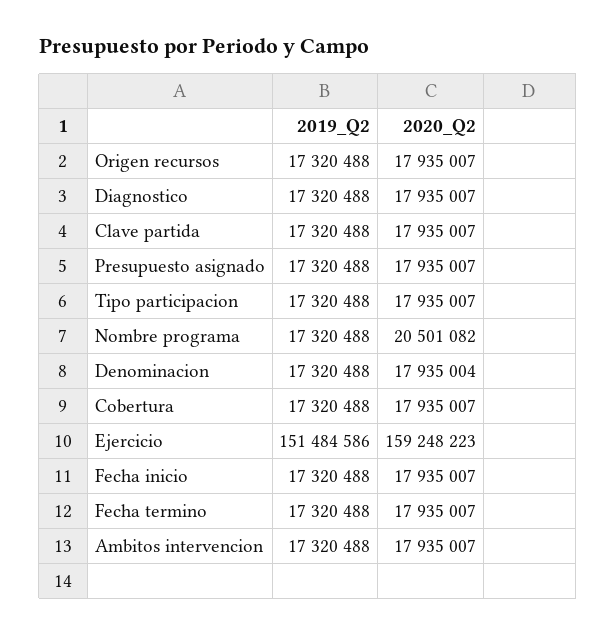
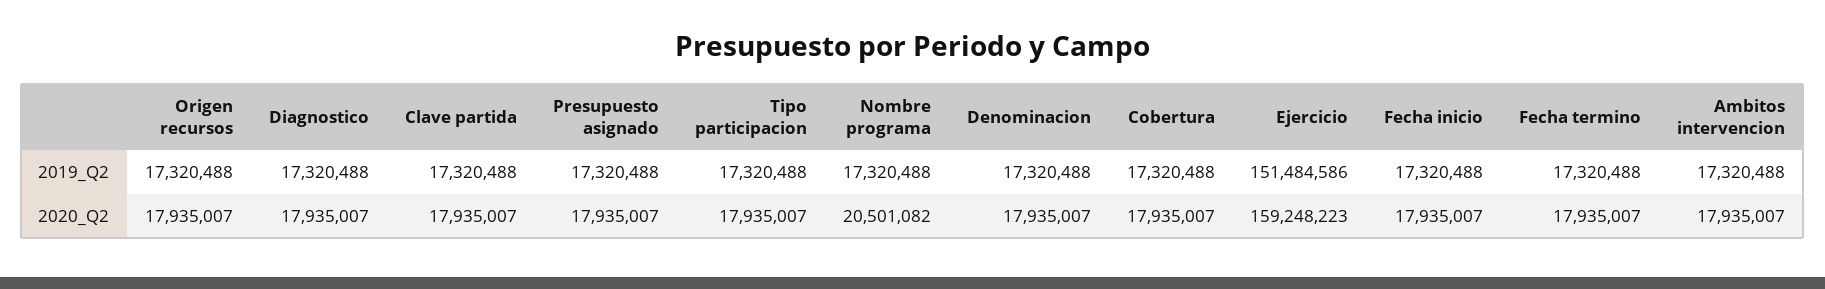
2020_Q2, Denominacion: 17935004 -> 17935007

